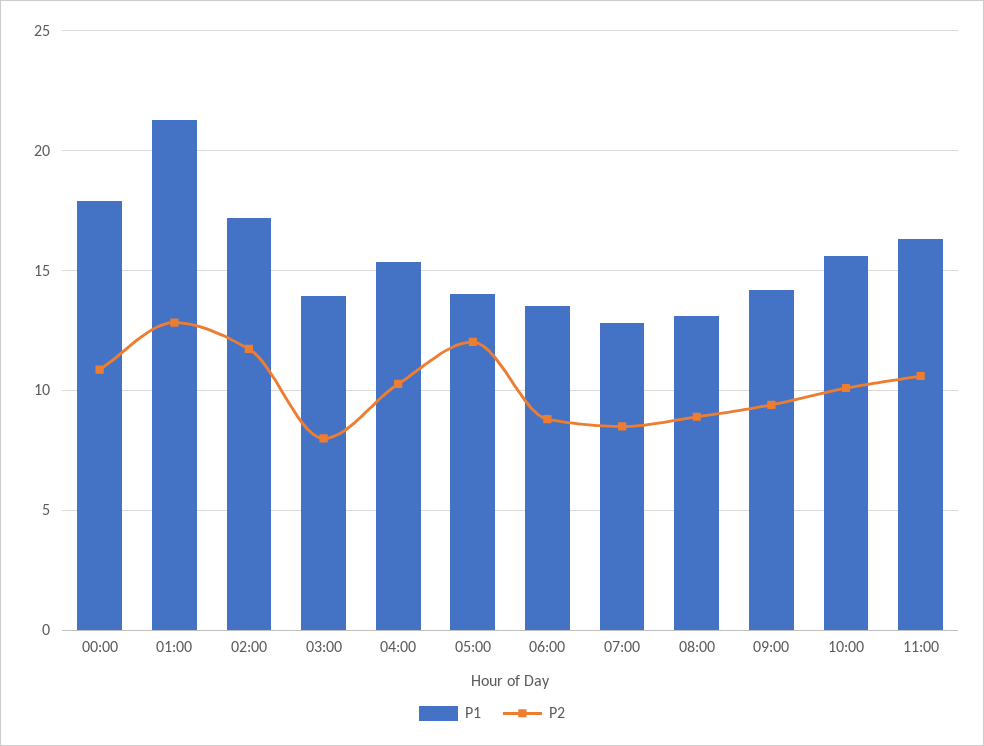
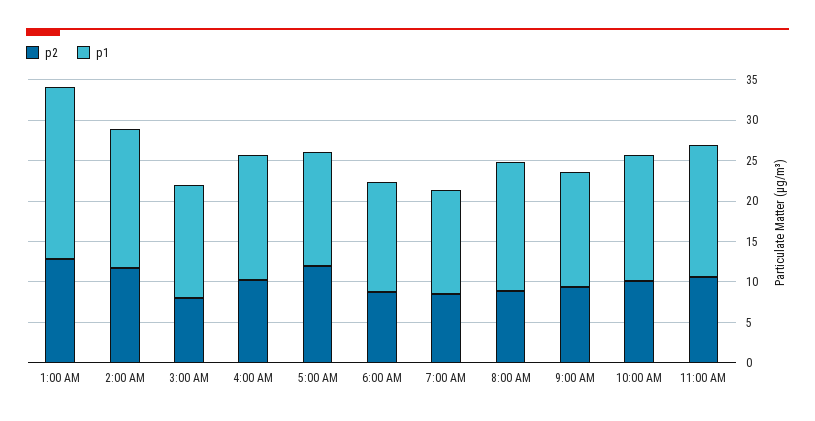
P1, 00:00: 18 -> none
P2, 00:00: 11 -> none
P1, 08:00: 13 -> 16

